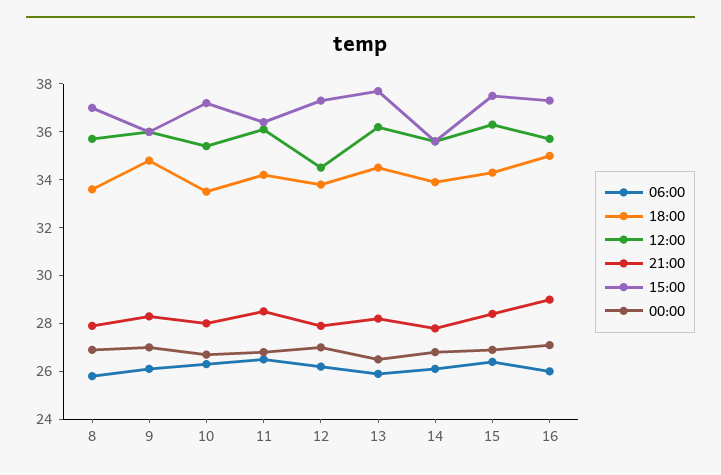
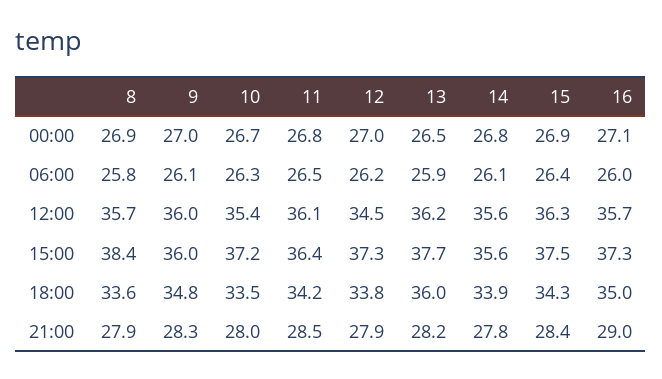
15:00, 8: 37 -> 38.4
18:00, 13: 34.5 -> 36

